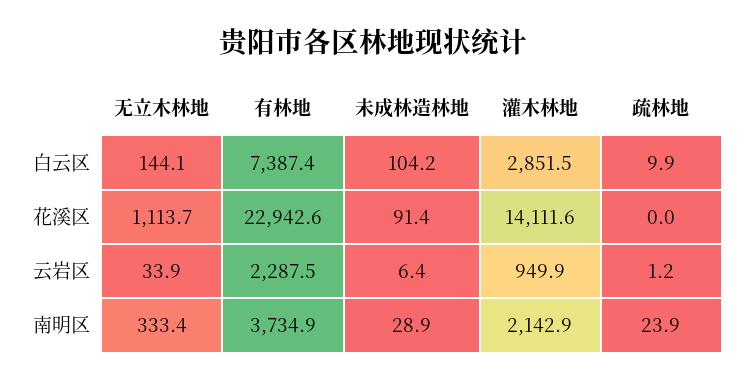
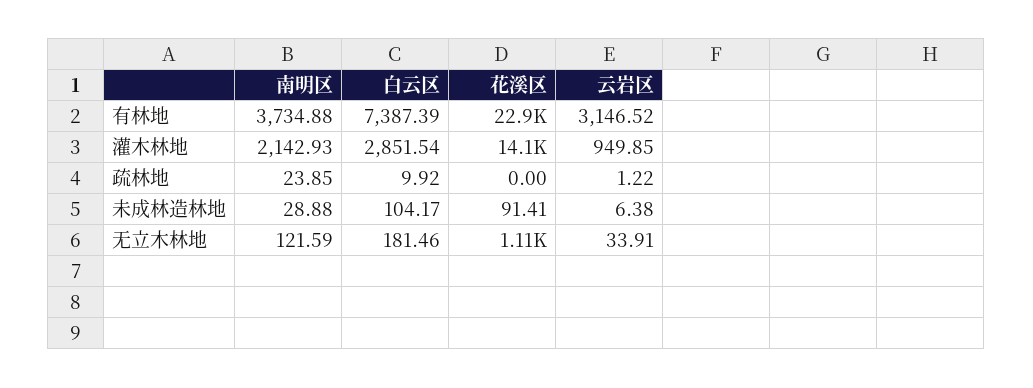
无立木林地, 白云区: 144.1 -> 181.46
有林地, 云岩区: 2287.5 -> 3146.52
无立木林地, 南明区: 333.4 -> 121.59

